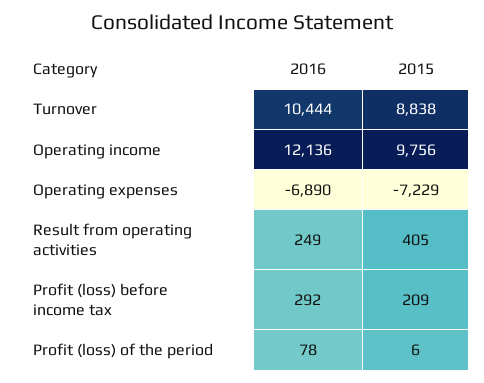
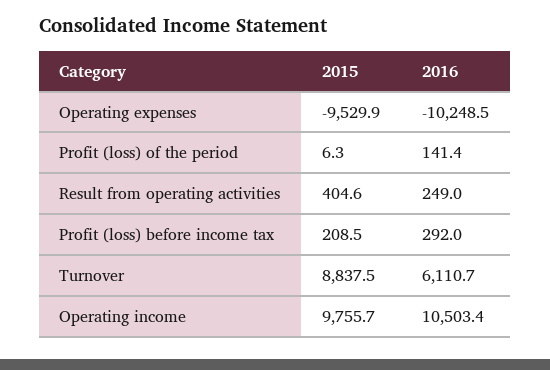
2016, Turnover: 10444 -> 6110.7
2016, Operating income: 12136 -> 10503.4
2016, Operating expenses: -6890 -> -10248.5
2015, Operating expenses: -7229 -> -9529.9
2016, Profit (loss) of the period: 78 -> 141.4

